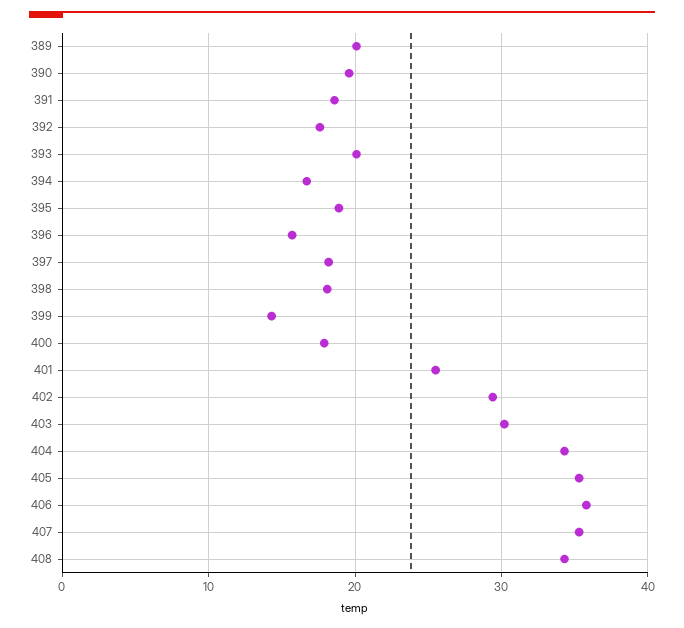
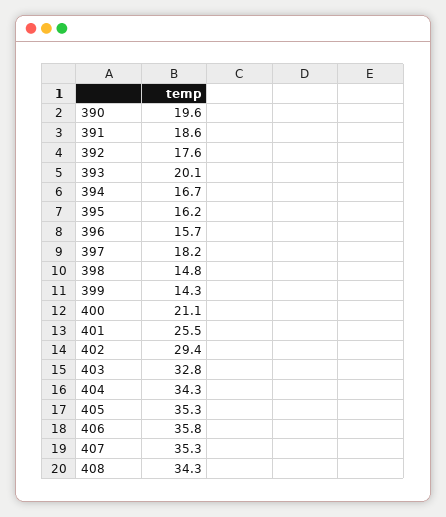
389: 20 -> none
395: 19 -> 16.2
398: 18 -> 14.8
400: 18 -> 21.1
403: 30 -> 32.8

